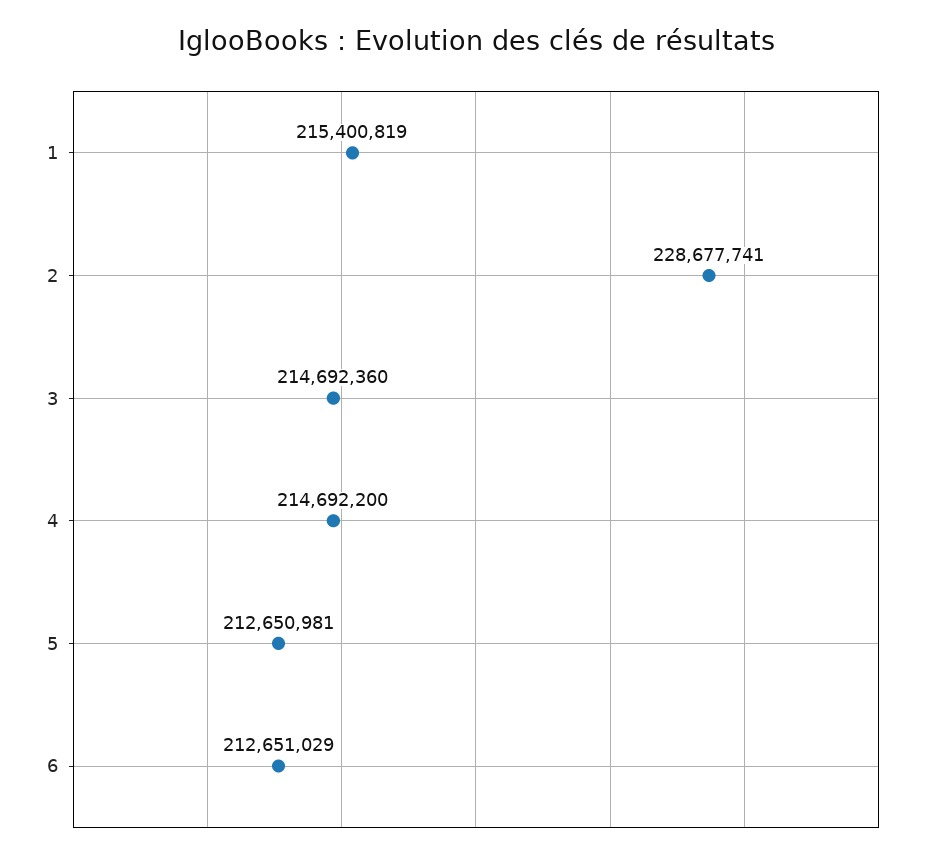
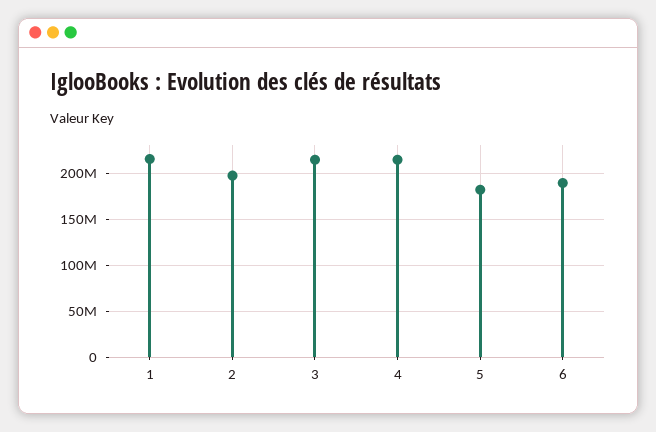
2: 228677741 -> 200000000
5: 212650981 -> 180000000
6: 212651029 -> 190000000

